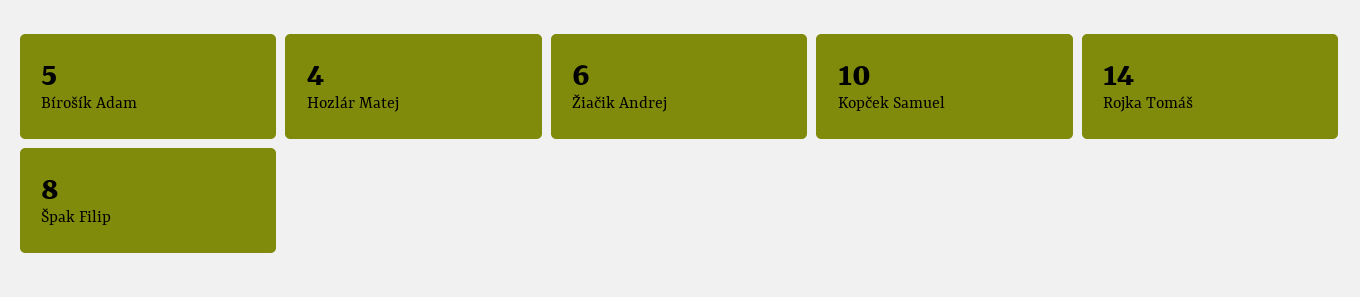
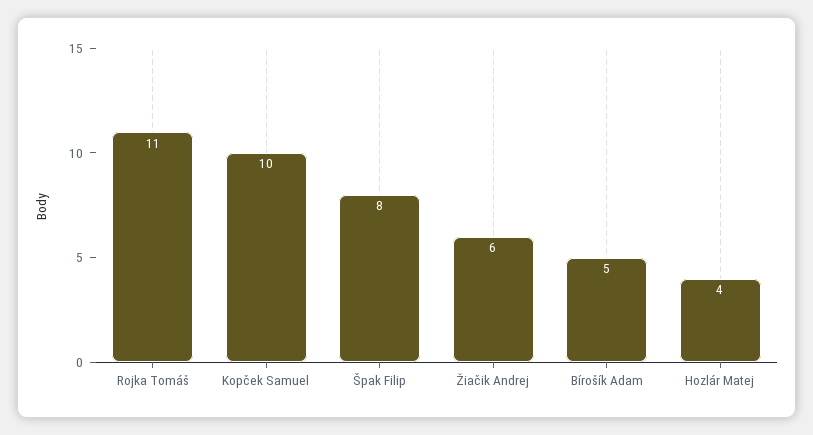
Rojka Tomáš: 14 -> 11

